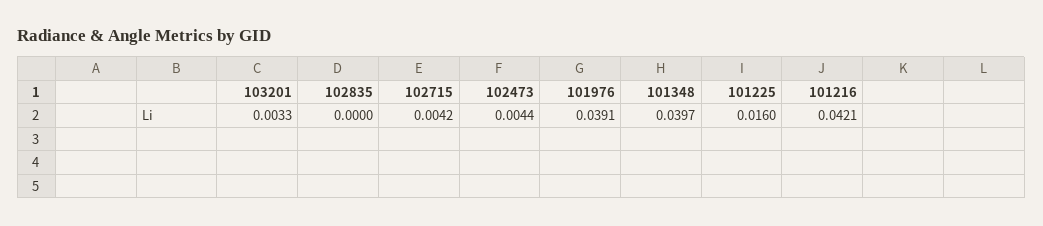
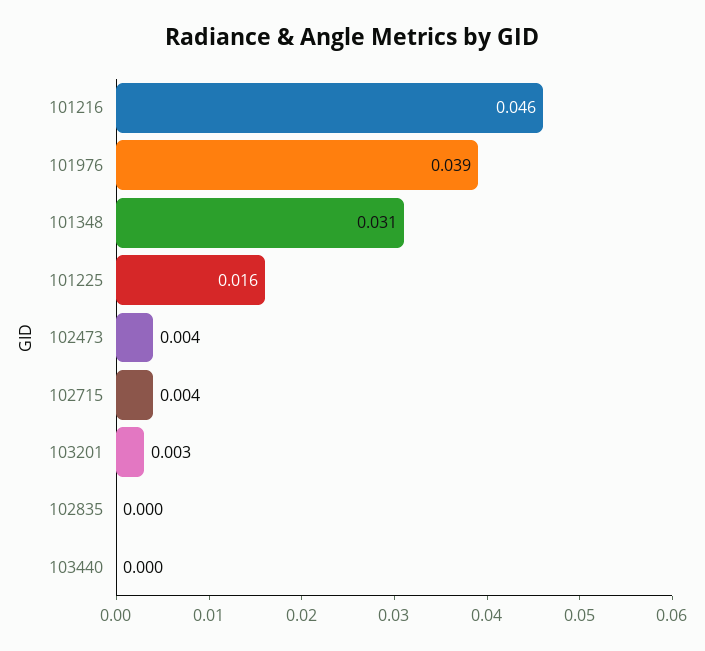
101348: 0.0397 -> 0.031
101216: 0.0421 -> 0.046
103440: none -> 0

